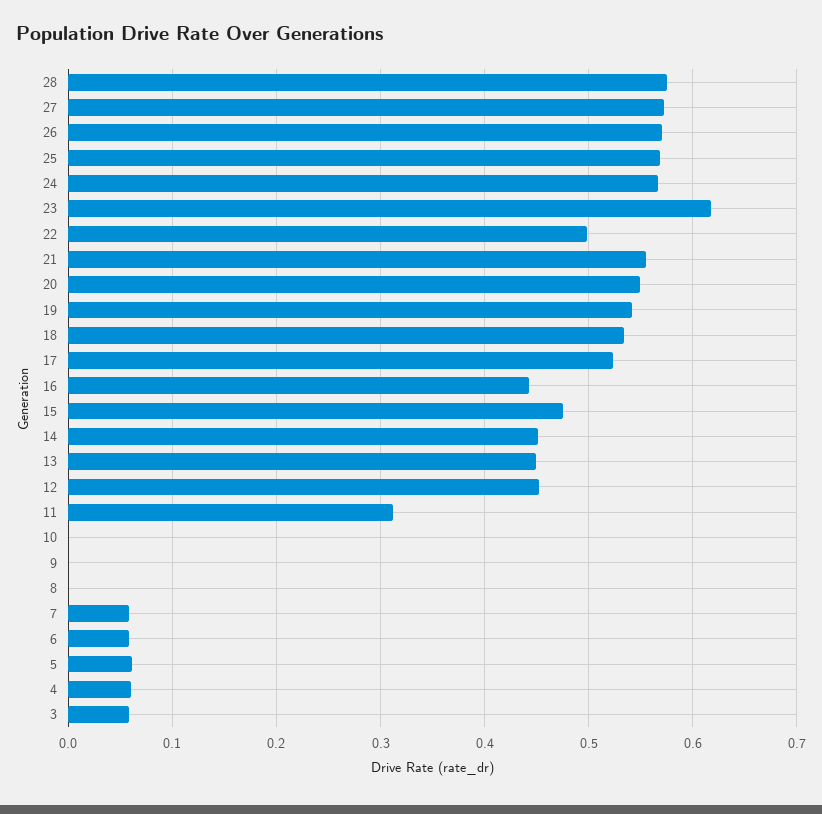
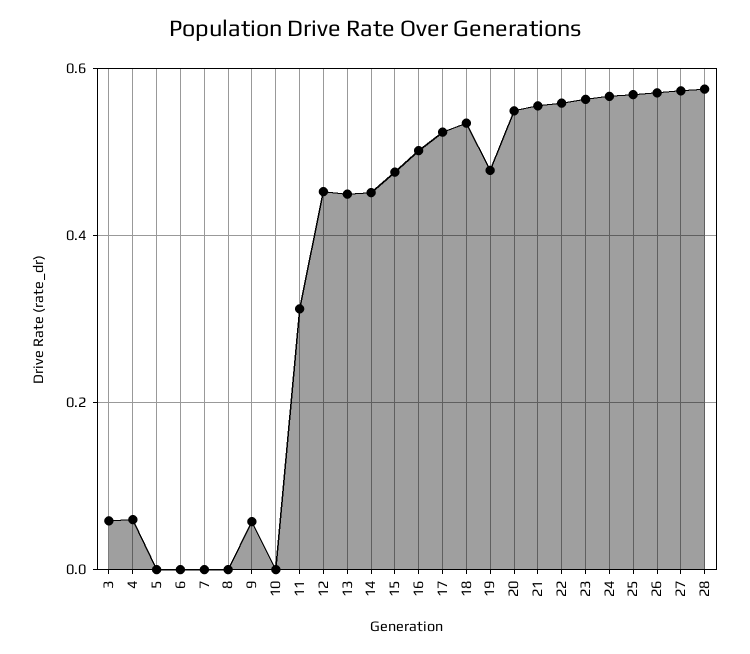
23: 0.62 -> 0.56
22: 0.5 -> 0.56
19: 0.54 -> 0.48
16: 0.44 -> 0.5
9: 0 -> 0.06
7: 0.06 -> 0
6: 0.06 -> 0
5: 0.06 -> 0

